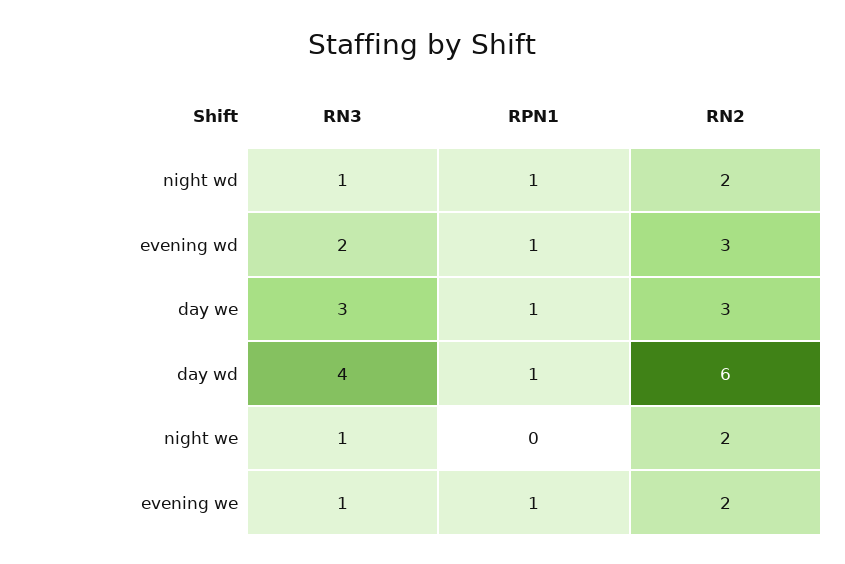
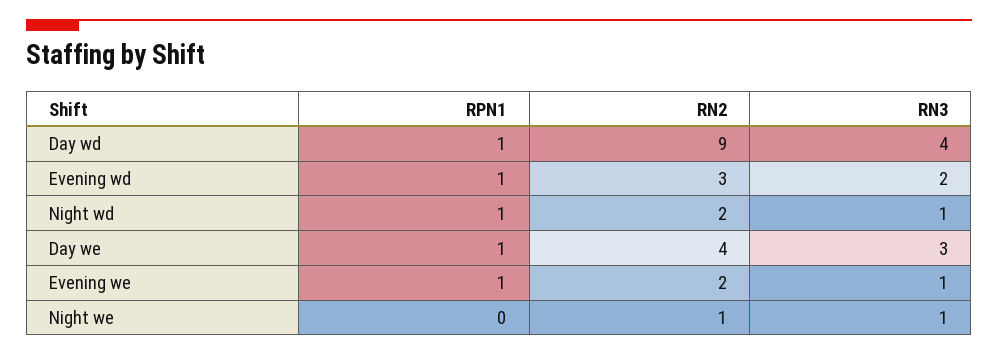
RN2, day we: 3 -> 4
RN2, day wd: 6 -> 9
RN2, night we: 2 -> 1

